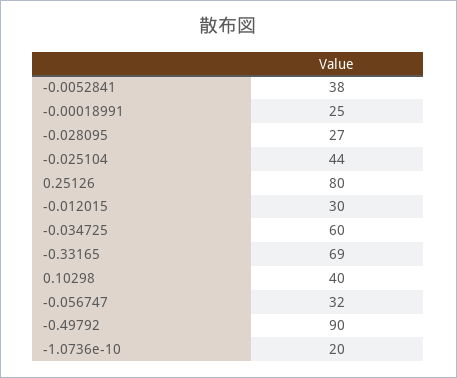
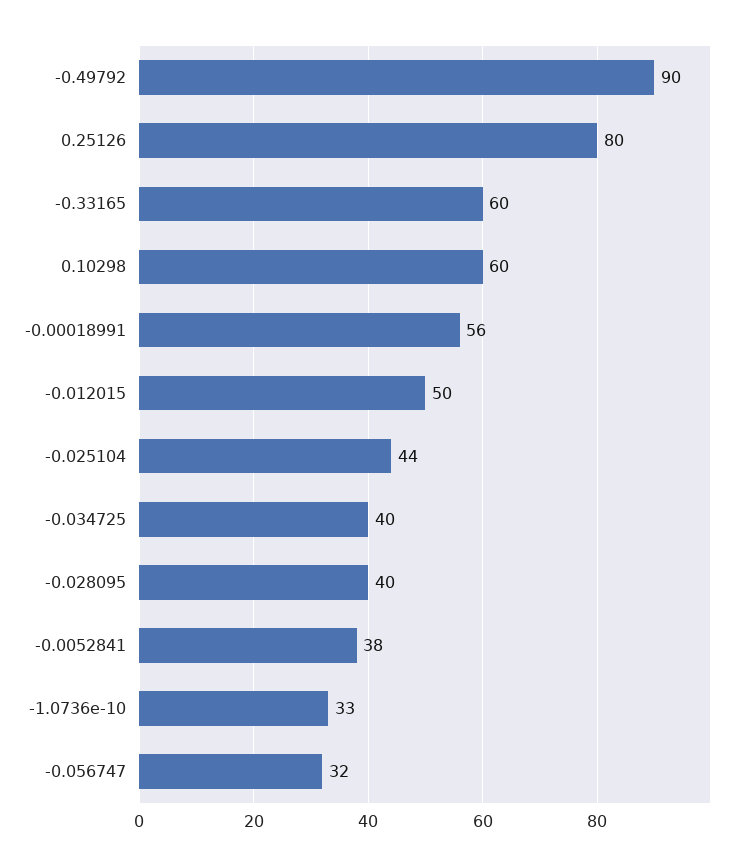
-0.00018991: 25 -> 56
-0.028095: 27 -> 40
-0.012015: 30 -> 50
-0.034725: 60 -> 40
-0.33165: 69 -> 60
0.10298: 40 -> 60
-1.0736e-10: 20 -> 33

